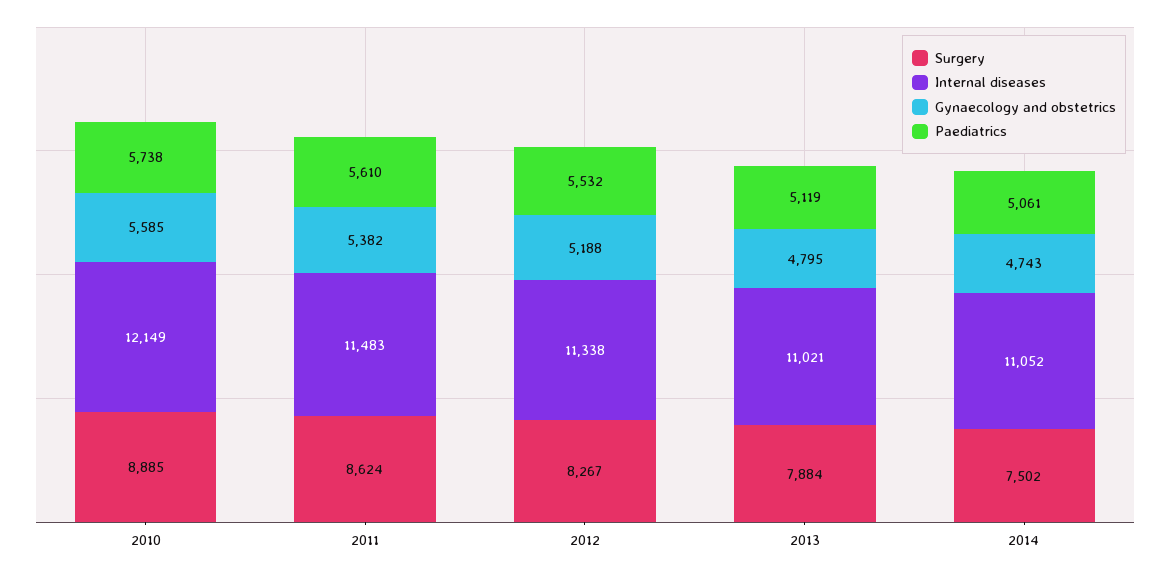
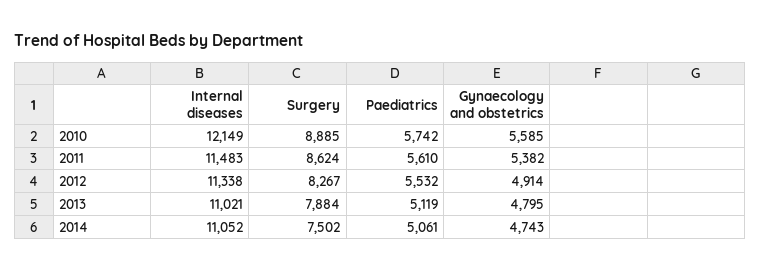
Paediatrics, 2010: 5738 -> 5742
Gynaecology and obstetrics, 2012: 5188 -> 4914

